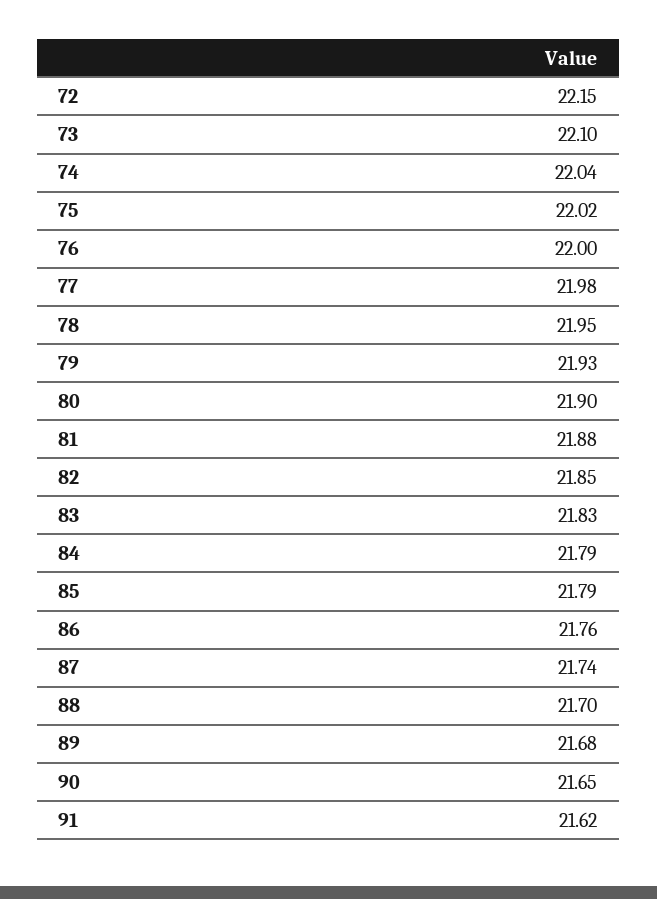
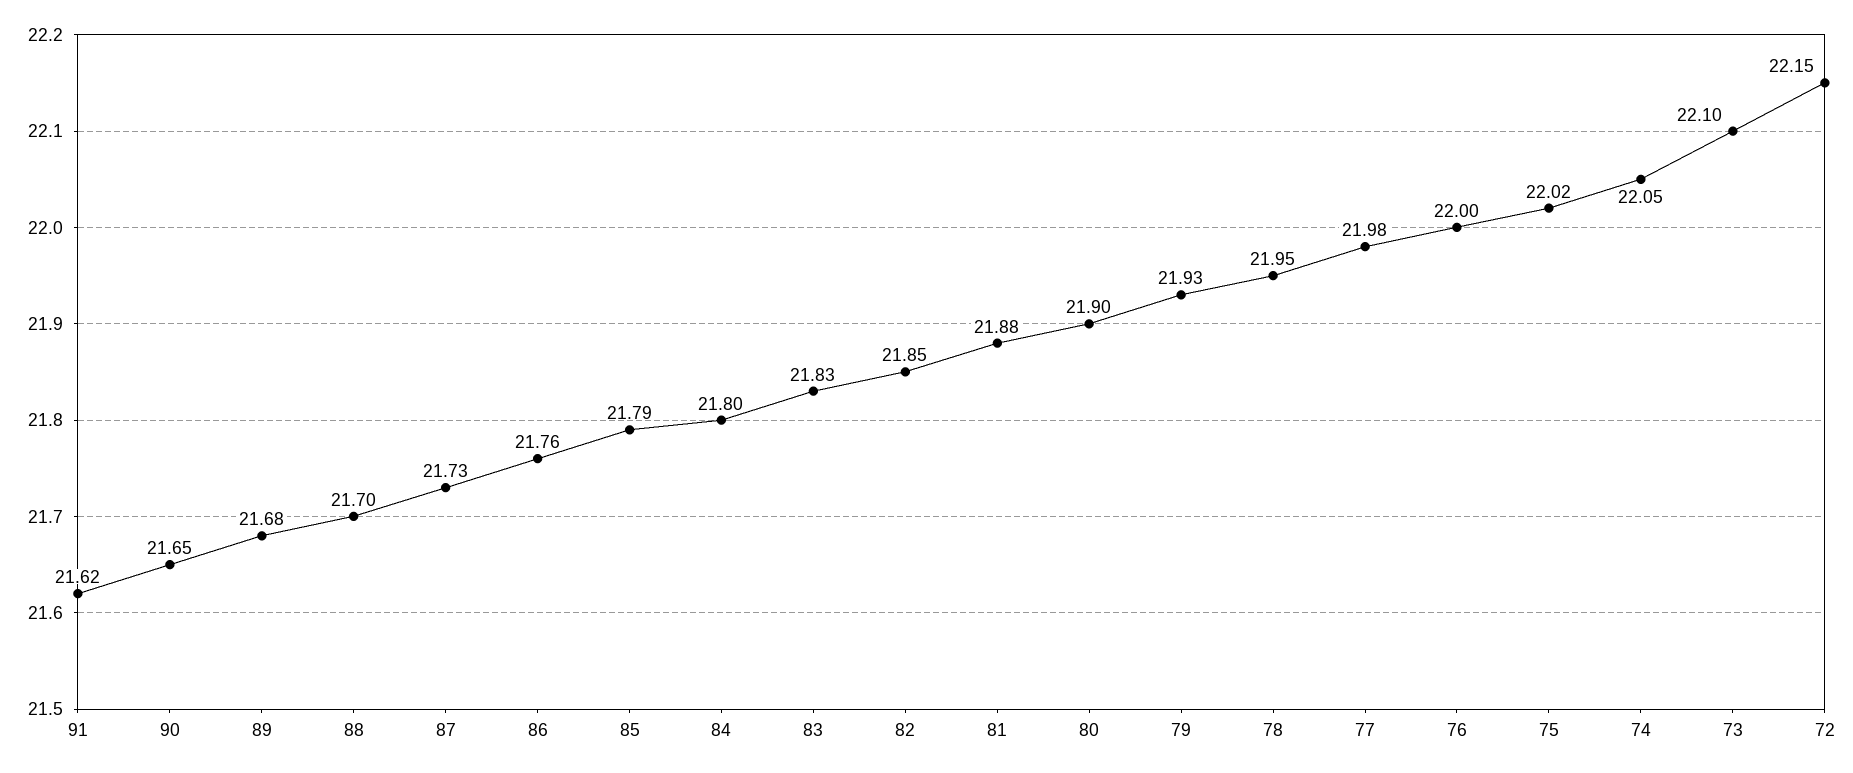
74: 22.04 -> 22.05
84: 21.79 -> 21.8
87: 21.74 -> 21.73

